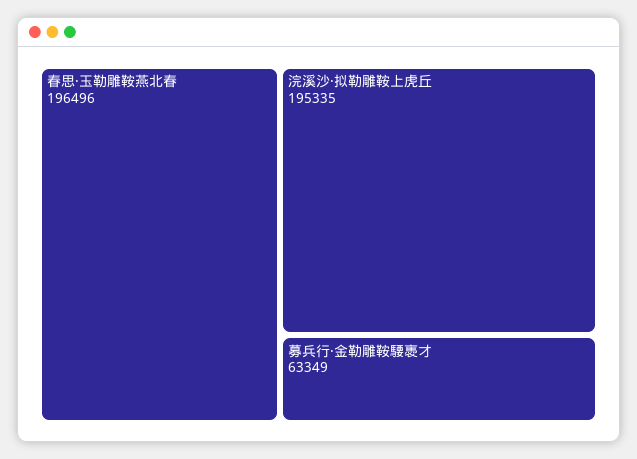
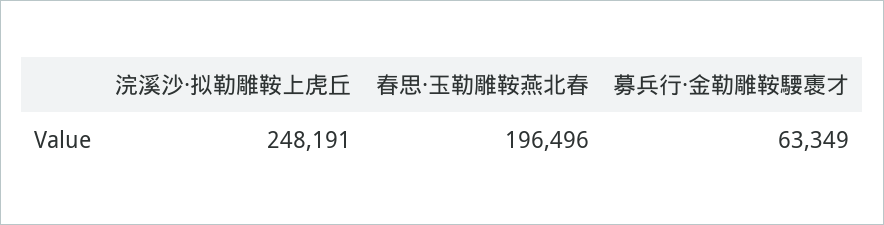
浣溪沙·拟勒雕鞍上虎丘: 195335 -> 248191

